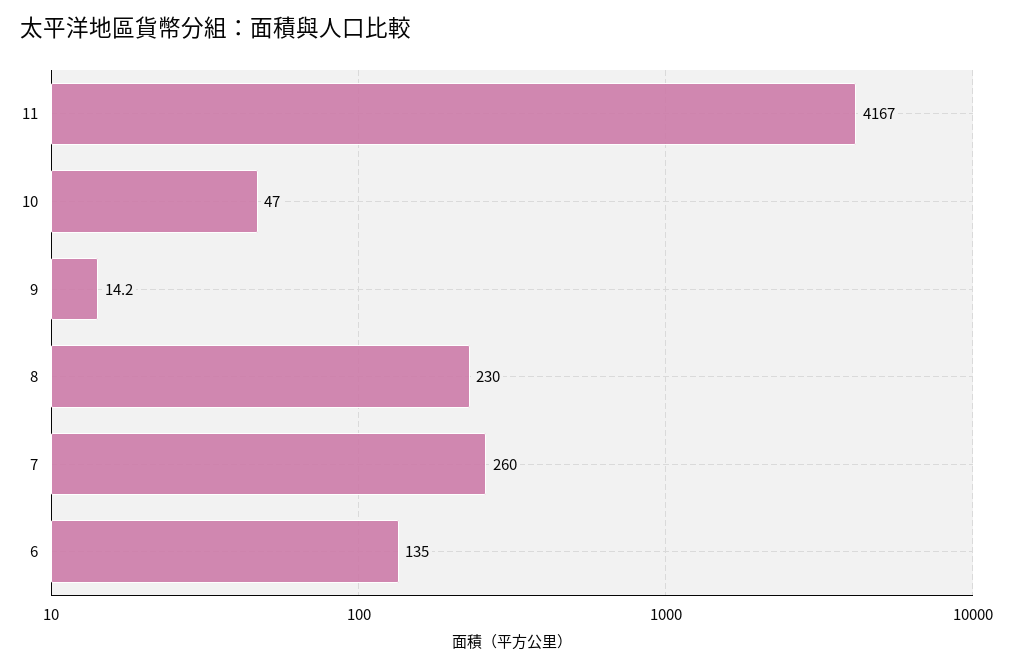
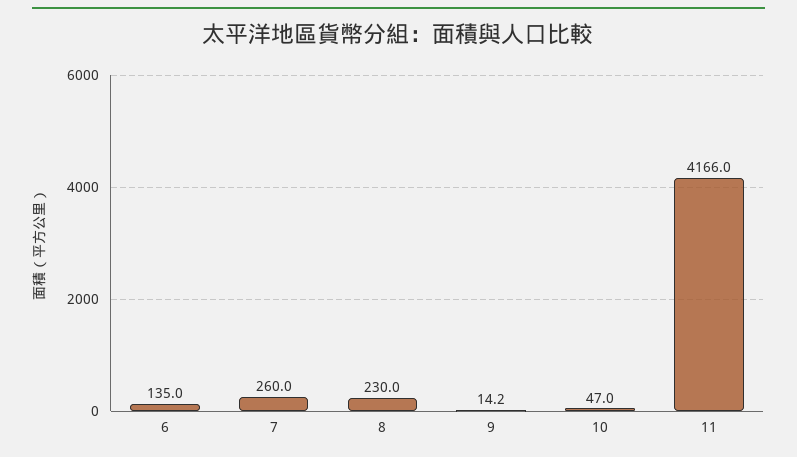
11: 4167 -> 4166

